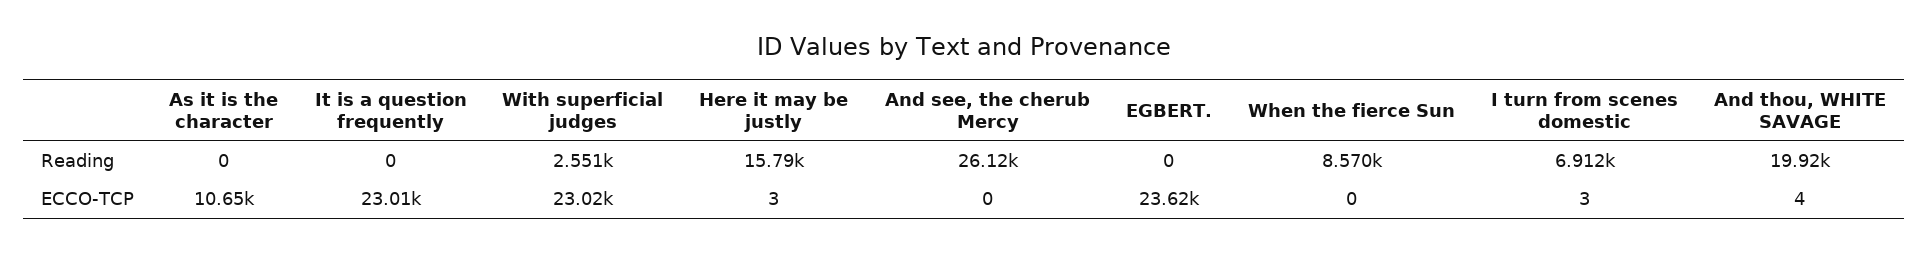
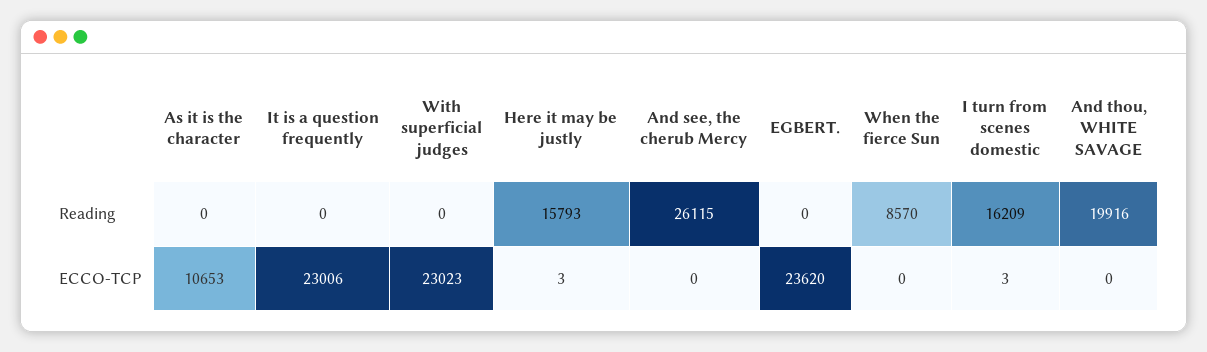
With superficial judges, Reading: 2551 -> 0
I turn from scenes domestic, Reading: 6912 -> 16209
And thou, WHITE SAVAGE, ECCO-TCP: 4 -> 0

